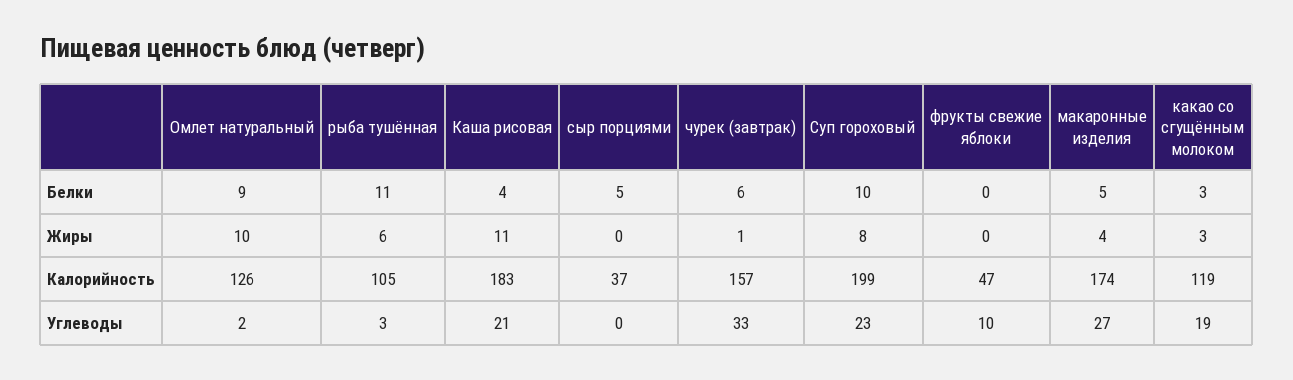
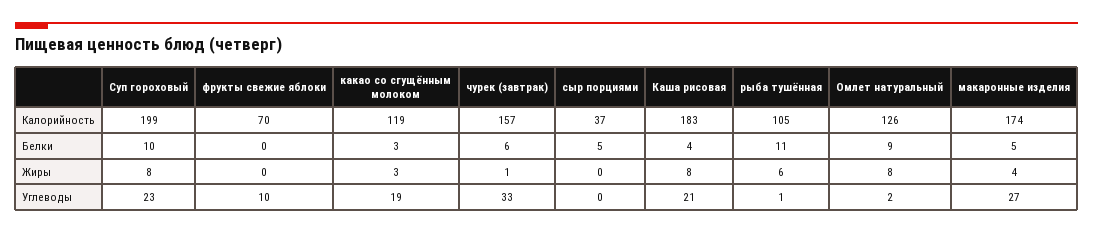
Омлет натуральный, Жиры: 10 -> 8
Каша рисовая, Жиры: 11 -> 8
фрукты свежие яблоки, Калорийность: 47 -> 70
рыба тушённая, Углеводы: 3 -> 1

